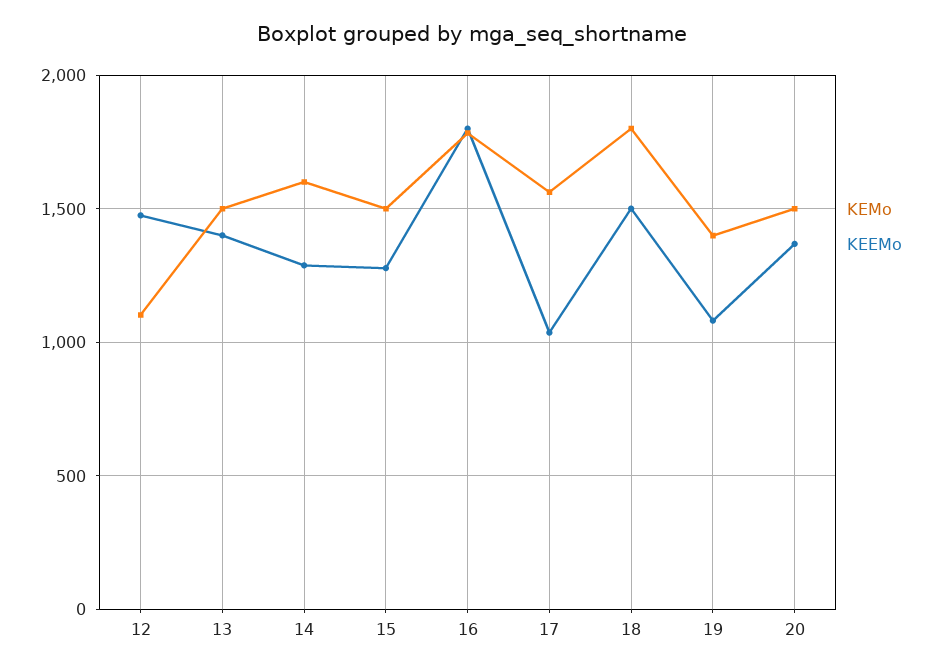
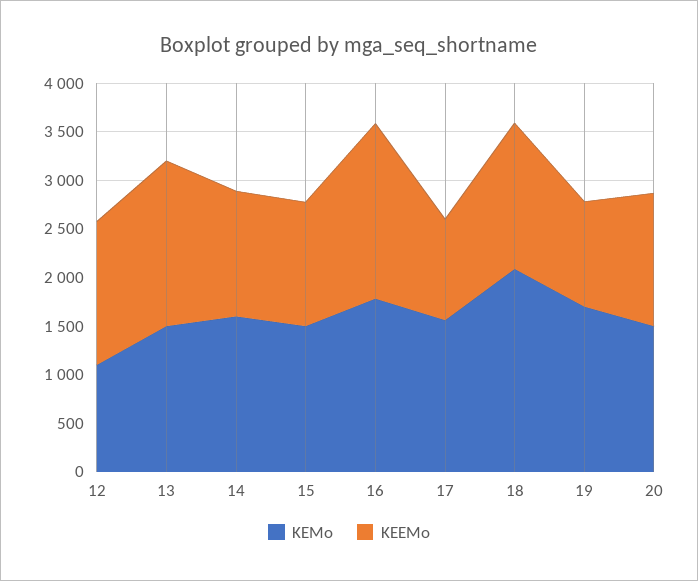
KEEMo, 13: 1400 -> 1700
KEMo, 18: 1800 -> 2100
KEMo, 19: 1400 -> 1700

